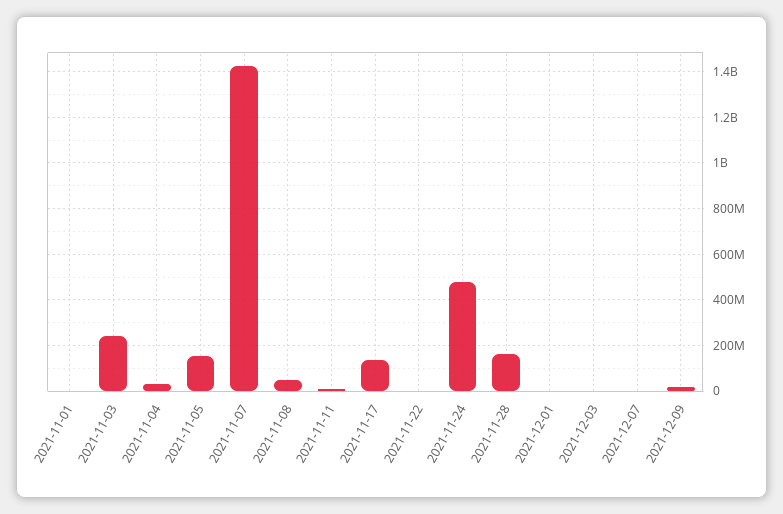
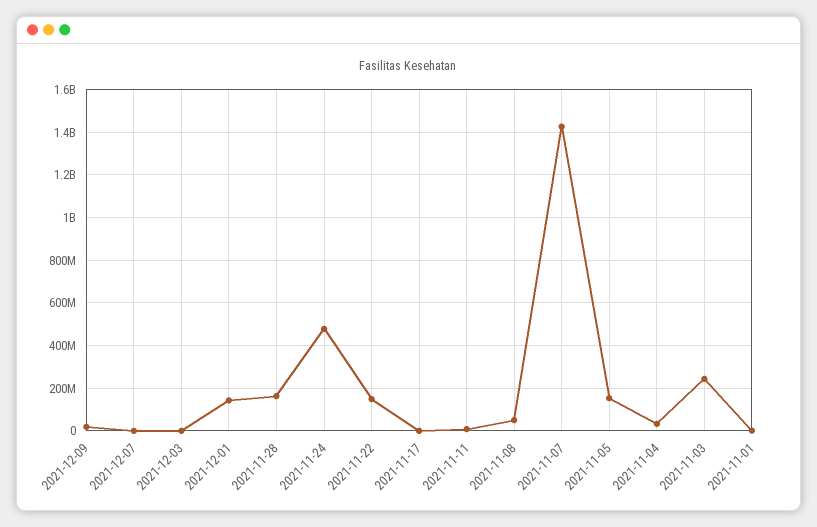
2021-11-17: 150000000 -> 0
2021-11-22: 0 -> 150000000
2021-12-01: 0 -> 150000000

